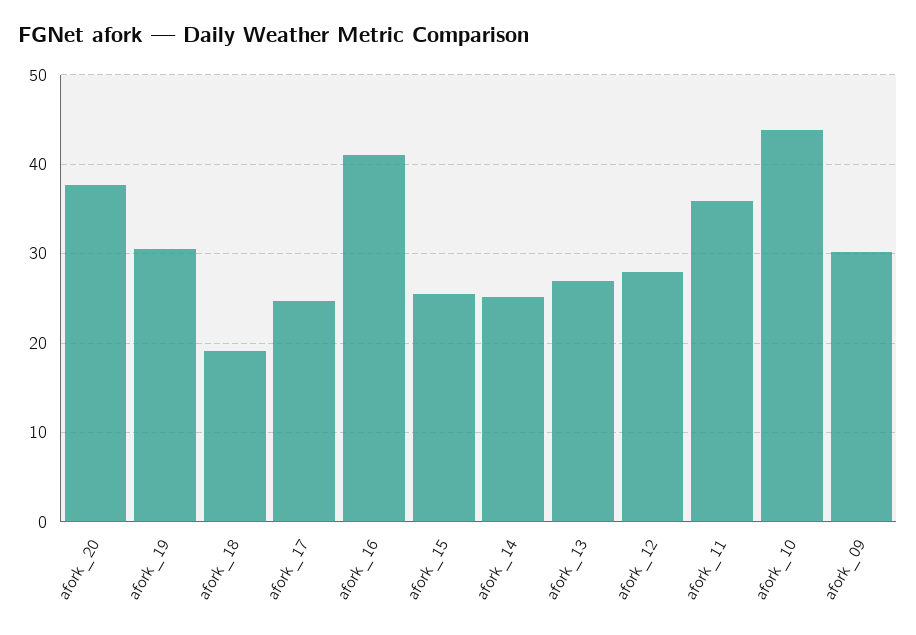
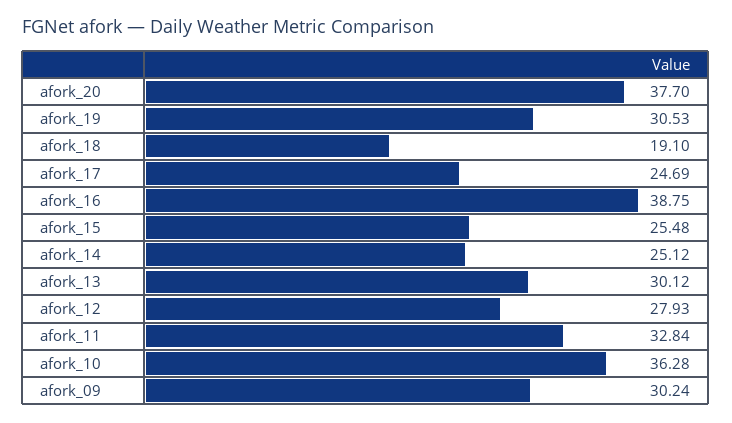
afork_16: 41 -> 38.75
afork_13: 27 -> 30.12
afork_11: 36 -> 32.84
afork_10: 44 -> 36.28

